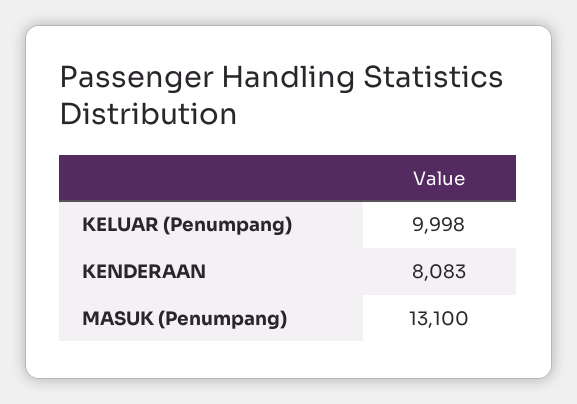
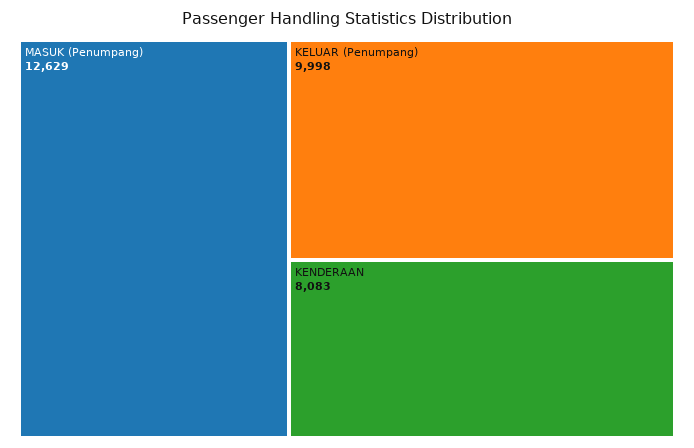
MASUK (Penumpang): 13100 -> 12629

